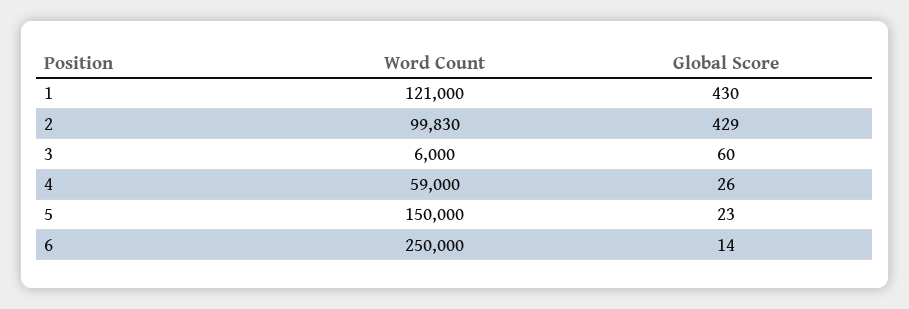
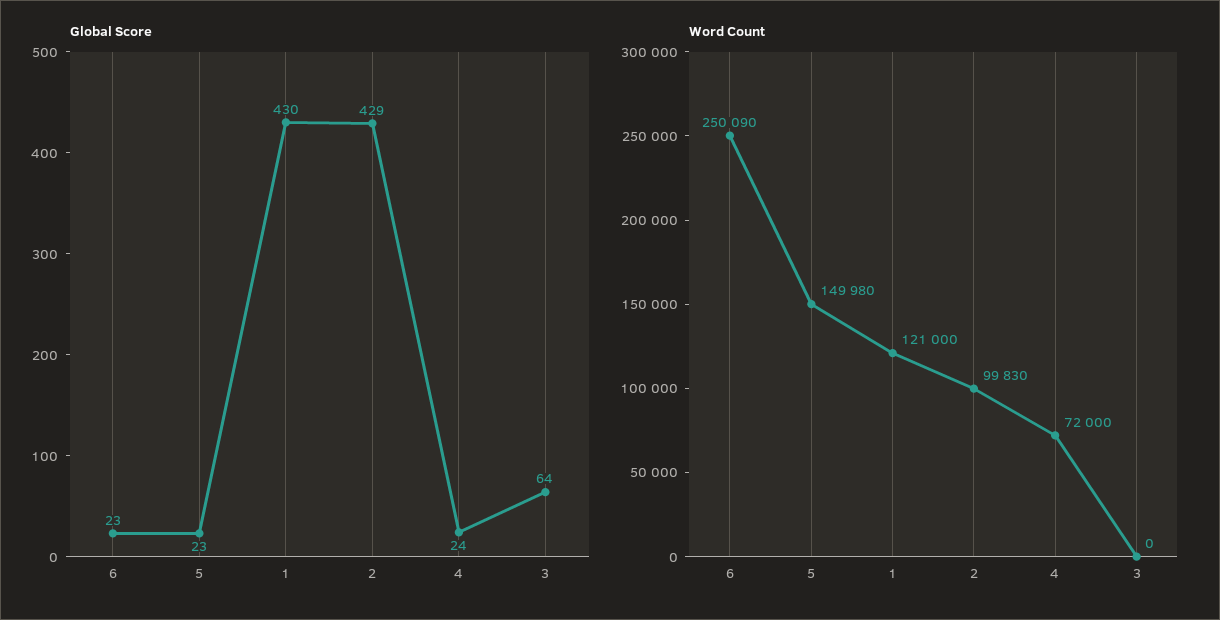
Word Count, 3: 6000 -> 0
Global Score, 3: 60 -> 64
Word Count, 4: 59000 -> 72000
Global Score, 4: 26 -> 24
Word Count, 5: 150000 -> 149980
Word Count, 6: 250000 -> 250090
Global Score, 6: 14 -> 23

